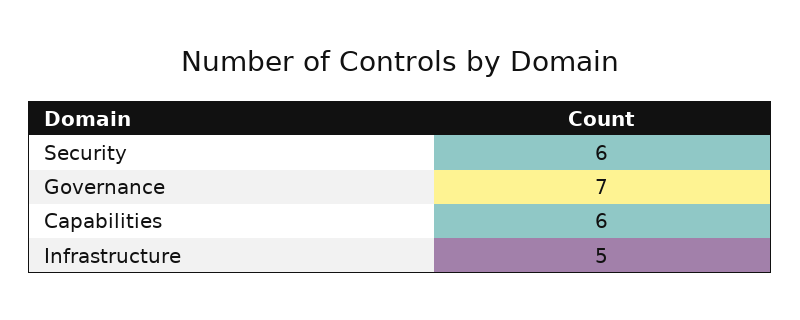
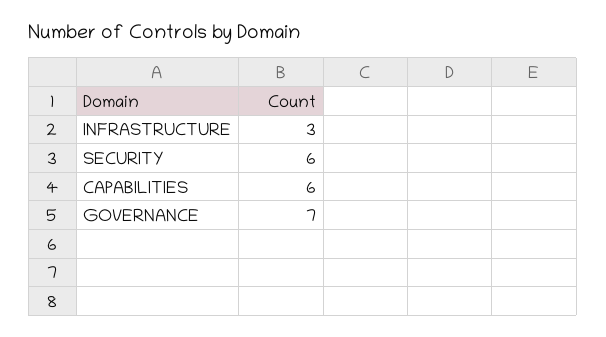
Infrastructure: 5 -> 3

